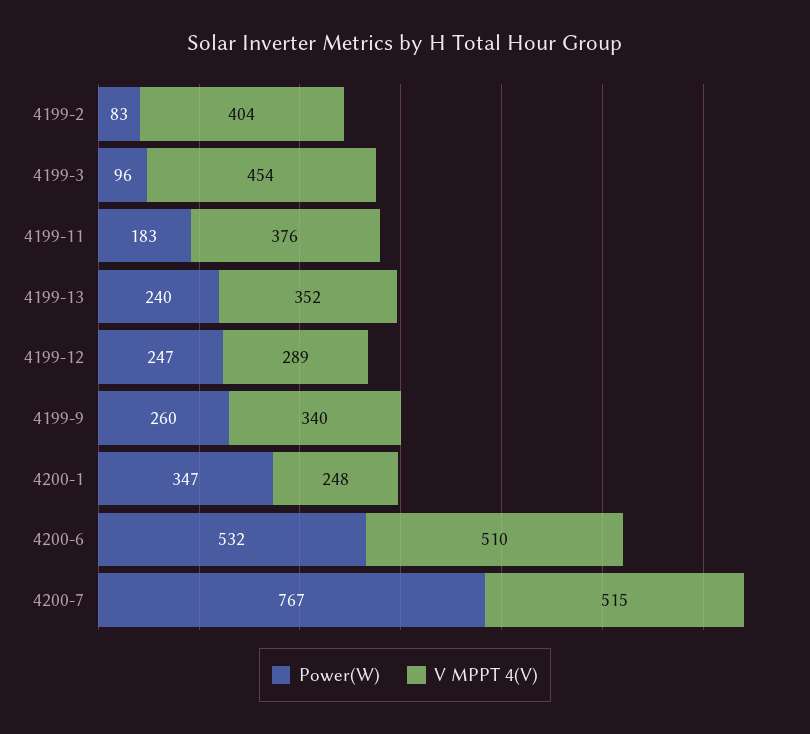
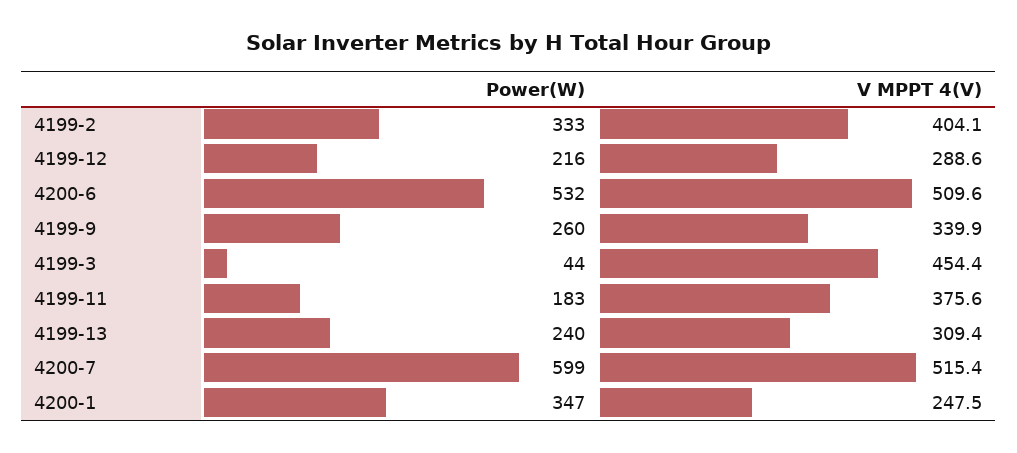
Power(W), 4199-2: 83 -> 333
Power(W), 4199-3: 96 -> 44
V MPPT 4(V), 4199-13: 352 -> 309.4
Power(W), 4199-12: 247 -> 216
Power(W), 4200-7: 767 -> 599

